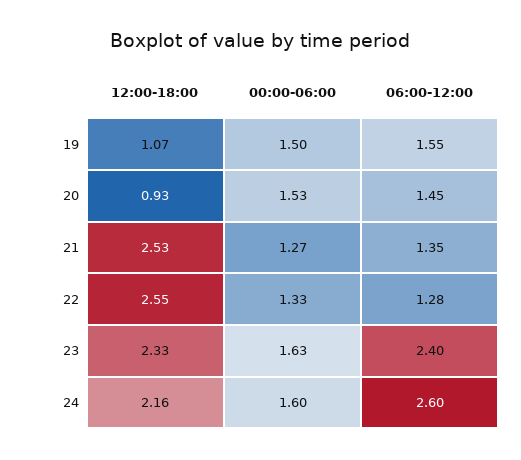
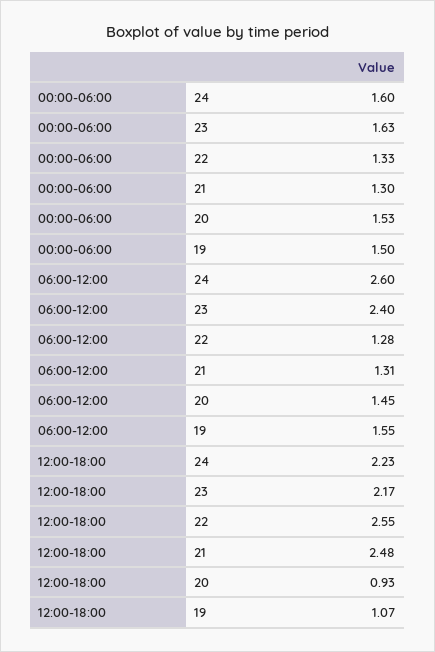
12:00-18:00, 21: 2.53 -> 2.48
00:00-06:00, 21: 1.27 -> 1.3
06:00-12:00, 21: 1.35 -> 1.31
12:00-18:00, 23: 2.33 -> 2.17
12:00-18:00, 24: 2.16 -> 2.23

